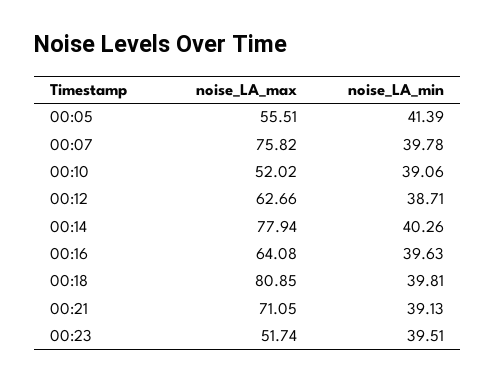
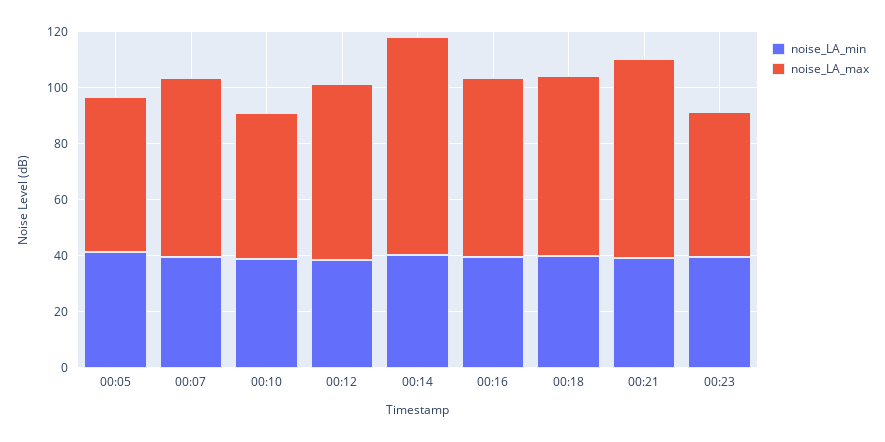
noise_LA_max, 00:07: 75.82 -> 65
noise_LA_max, 00:18: 80.85 -> 65

